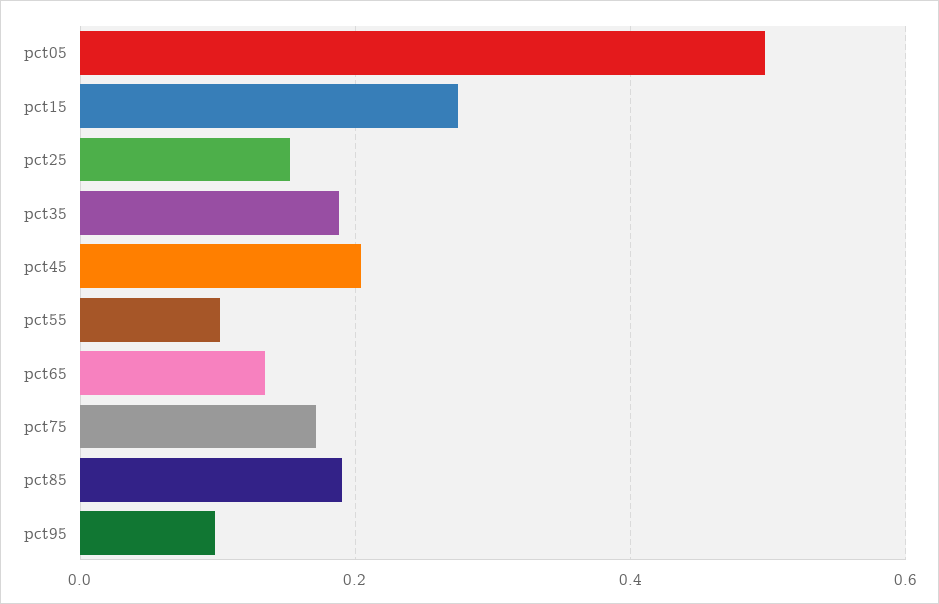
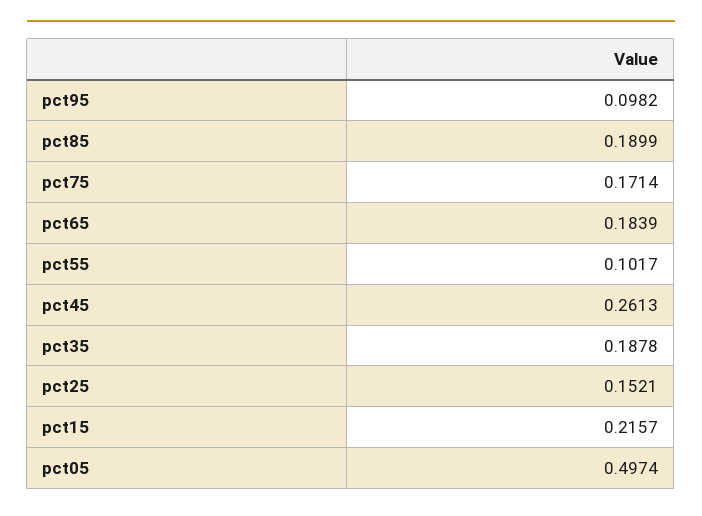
pct15: 0.28 -> 0.2157
pct45: 0.2 -> 0.2613
pct65: 0.14 -> 0.1839

